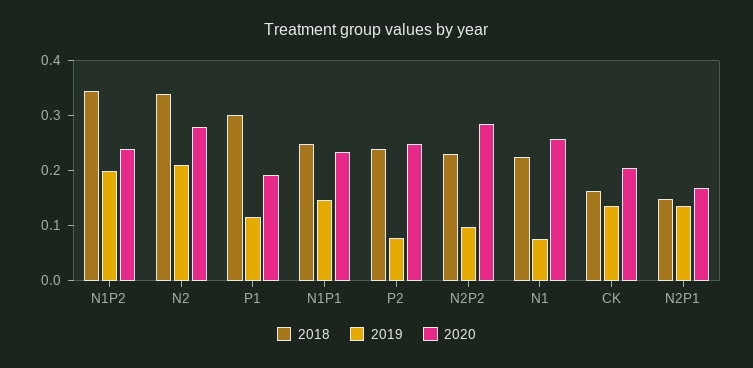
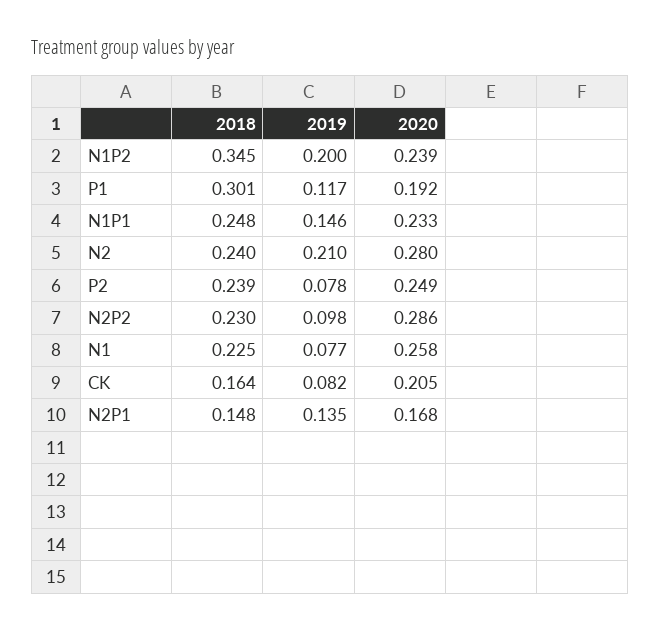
2018, N2: 0.34 -> 0.24
2019, CK: 0.14 -> 0.082

